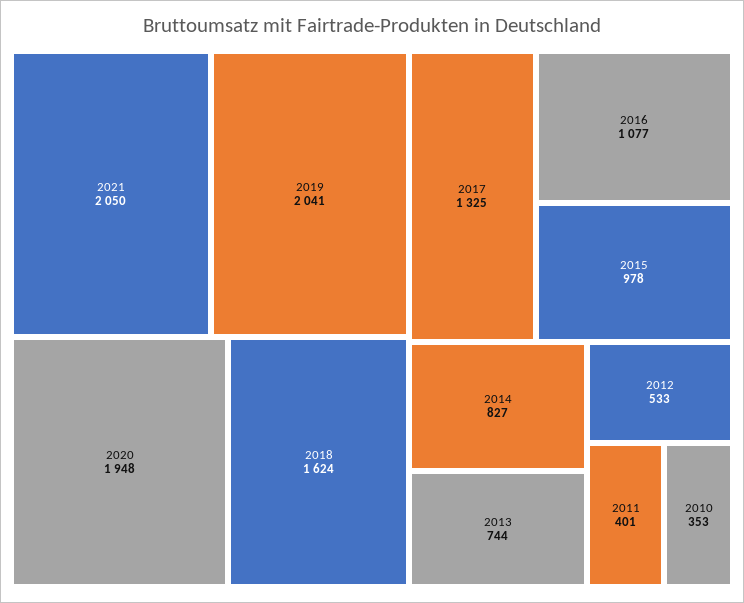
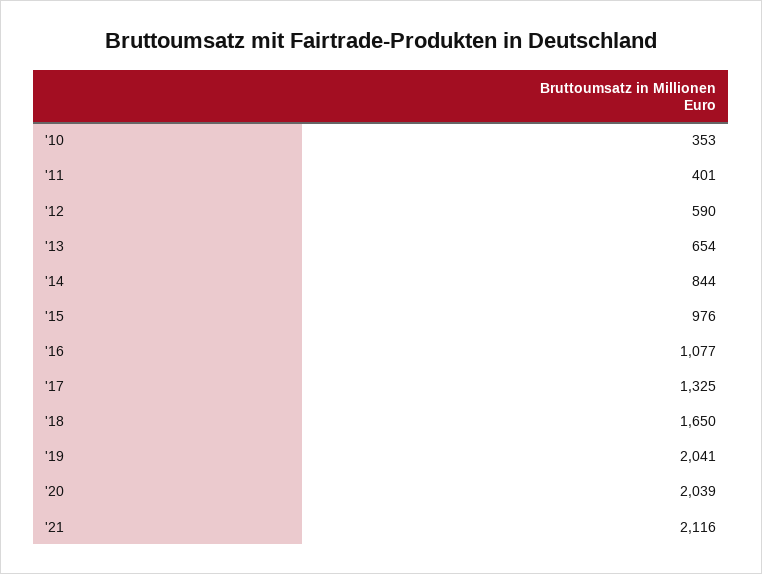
2021: 2050 -> 2116
2020: 1948 -> 2039
2018: 1624 -> 1650
2015: 978 -> 976
2014: 827 -> 844
2013: 744 -> 654
2012: 533 -> 590

